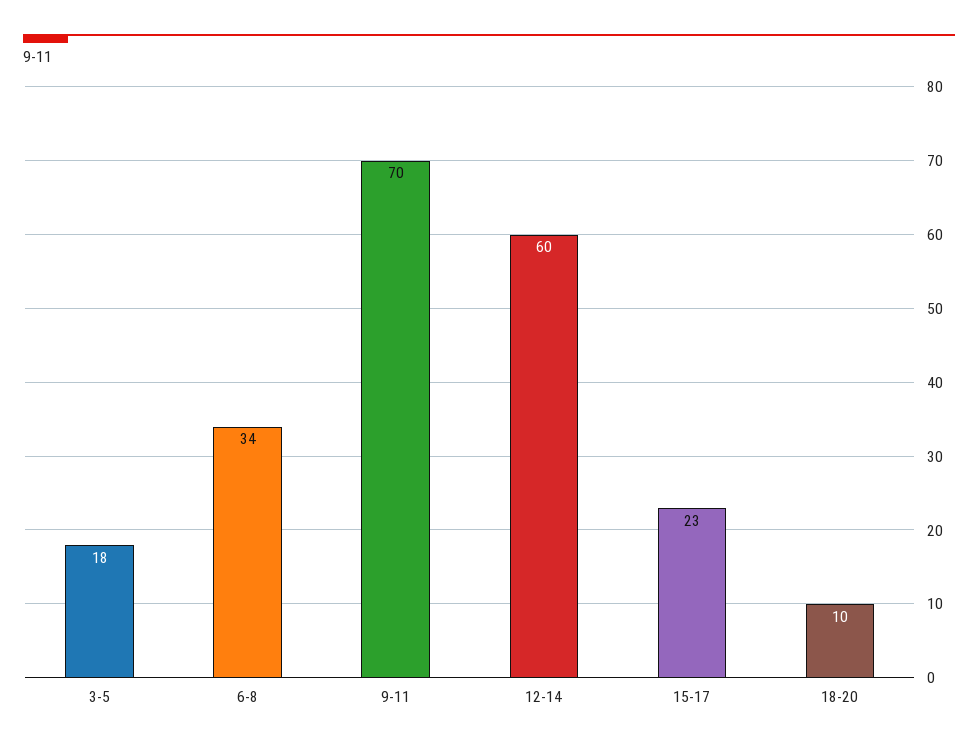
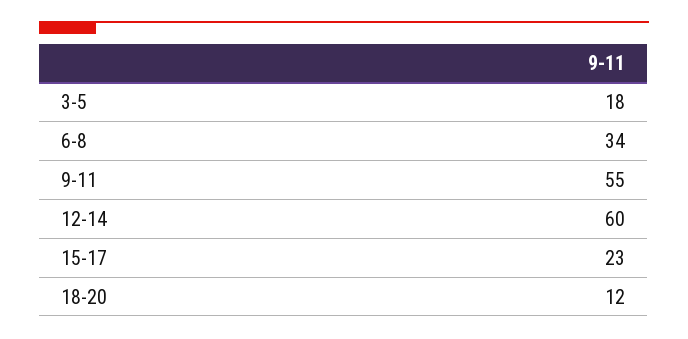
9-11: 70 -> 55
18-20: 10 -> 12

